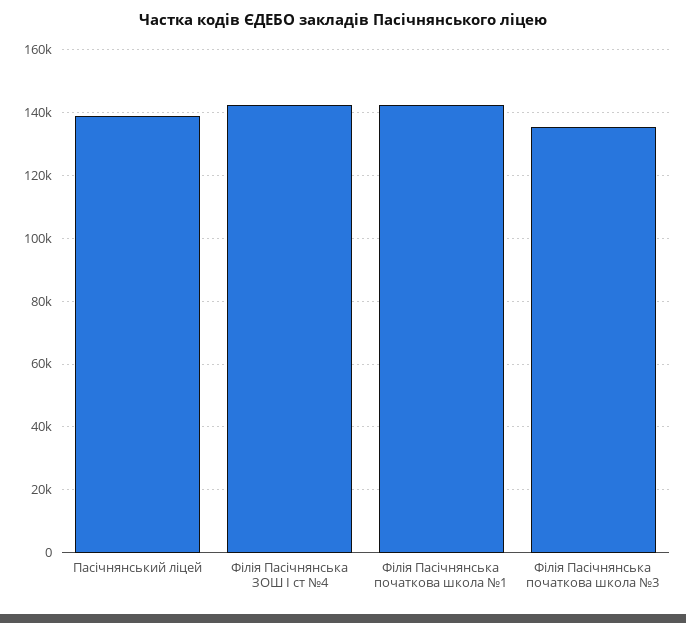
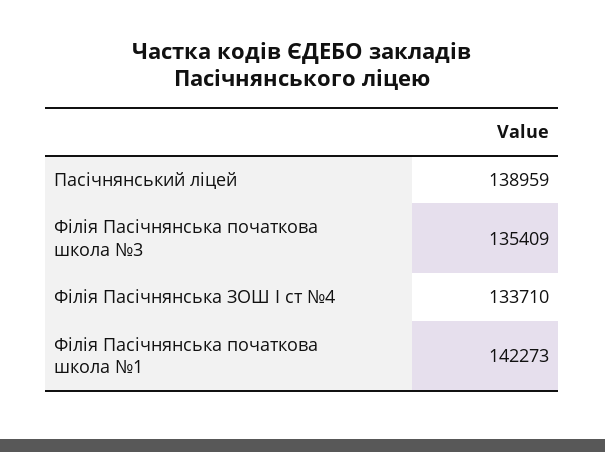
Філія Пасічнянська ЗОШ І ст №4: 142000 -> 133710

